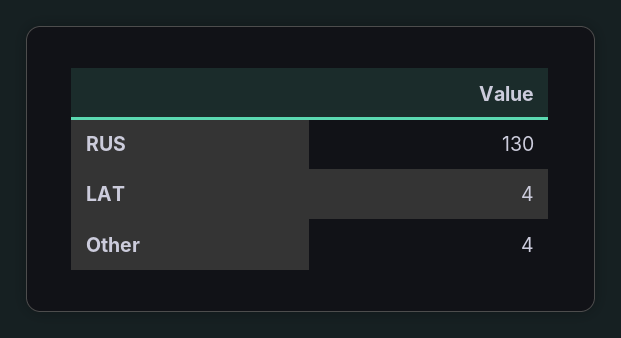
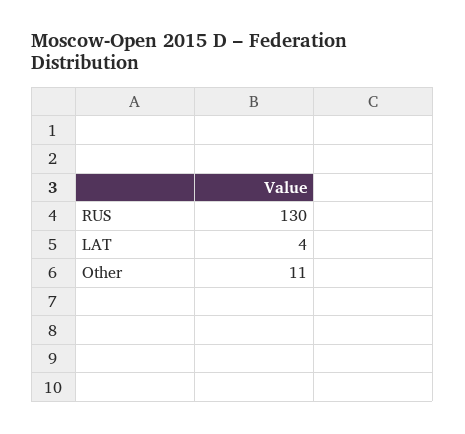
Other: 4 -> 11

